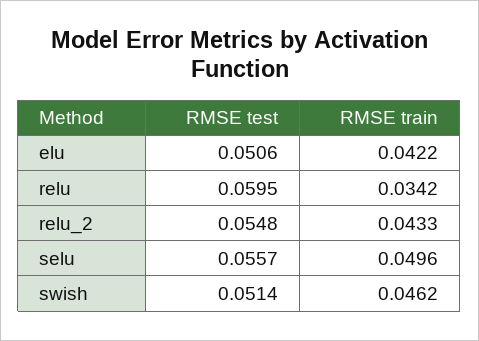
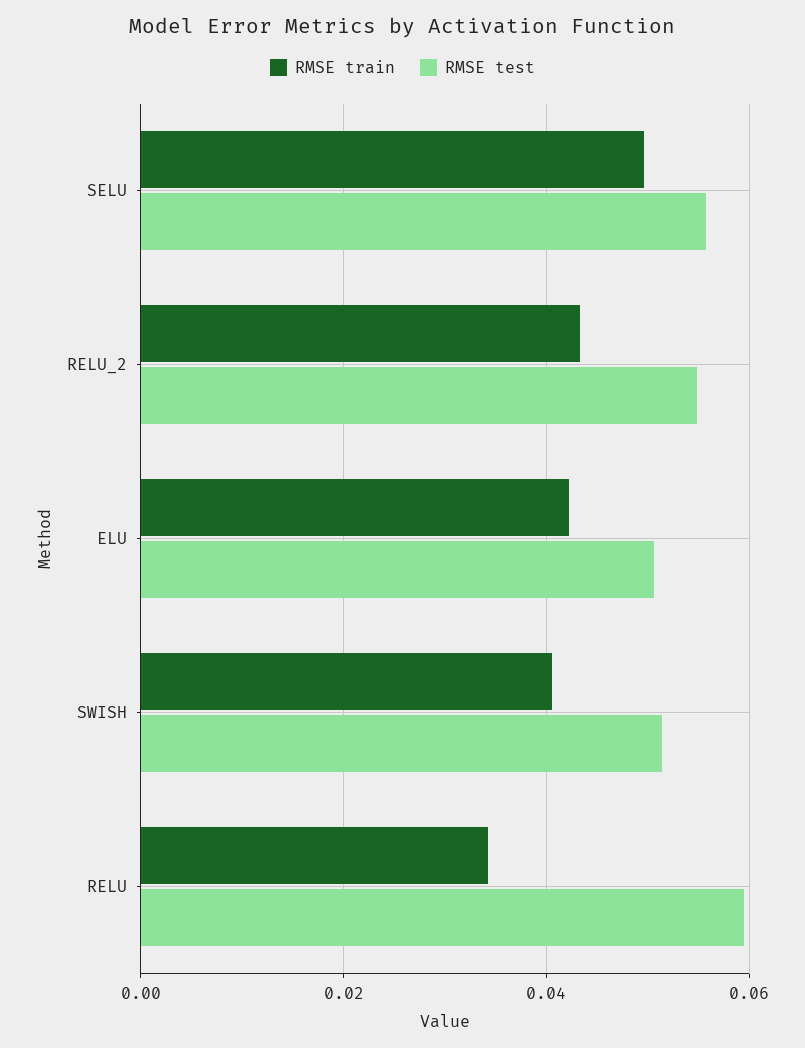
RMSE train, swish: 0.0462 -> 0.04

